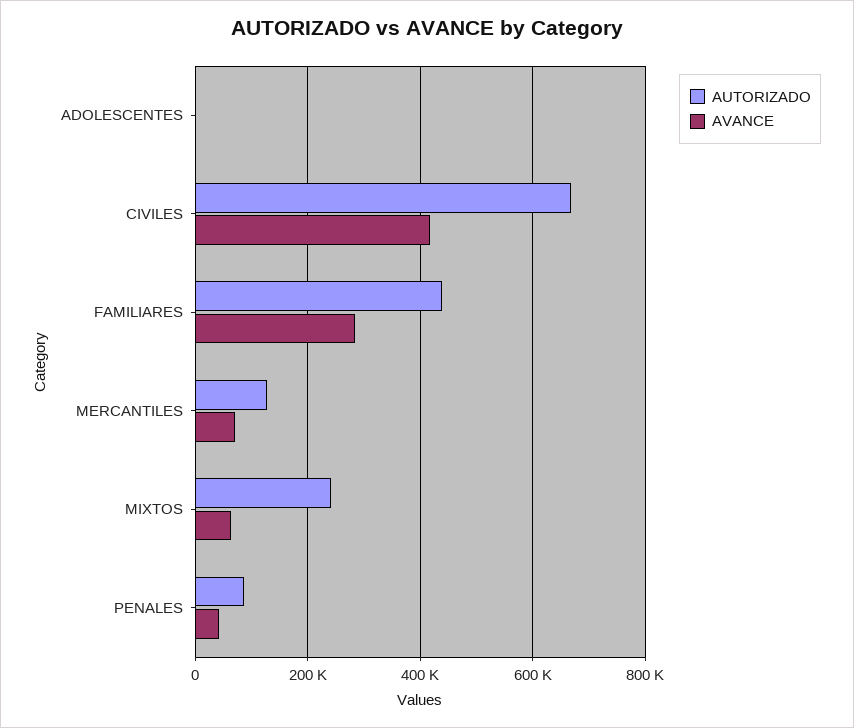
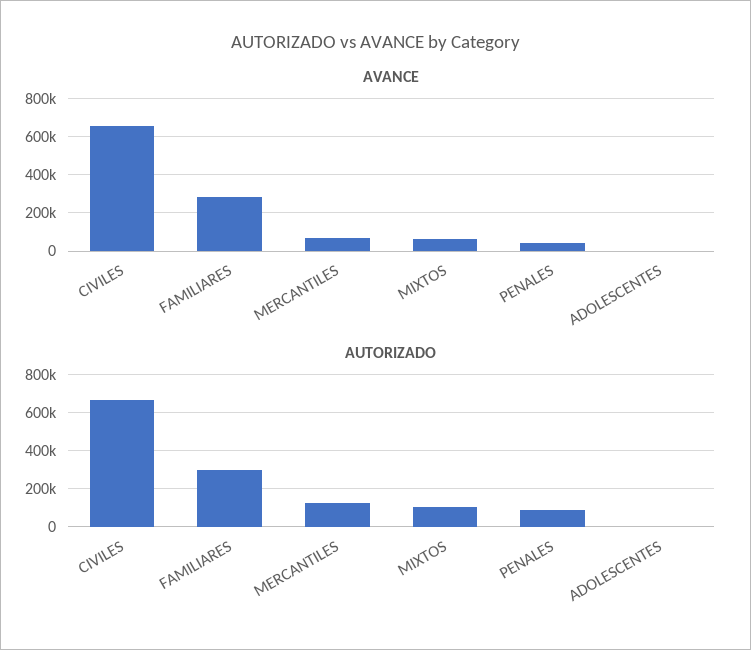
AVANCE, CIVILES: 420000 -> 650000
AUTORIZADO, FAMILIARES: 440000 -> 300000
AUTORIZADO, MIXTOS: 240000 -> 100000

